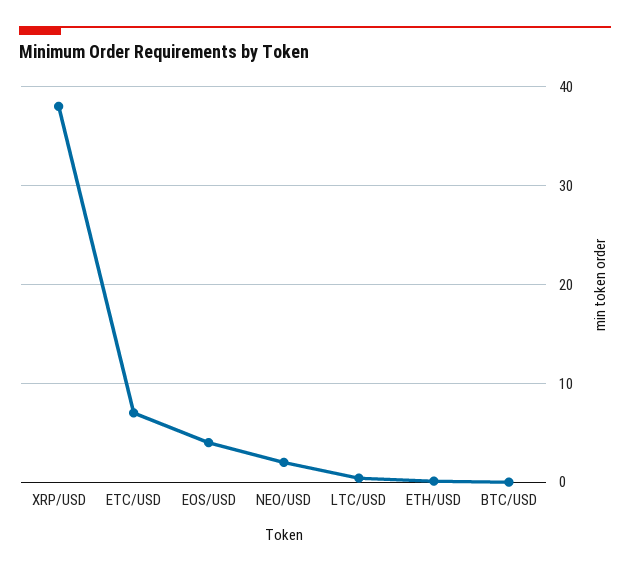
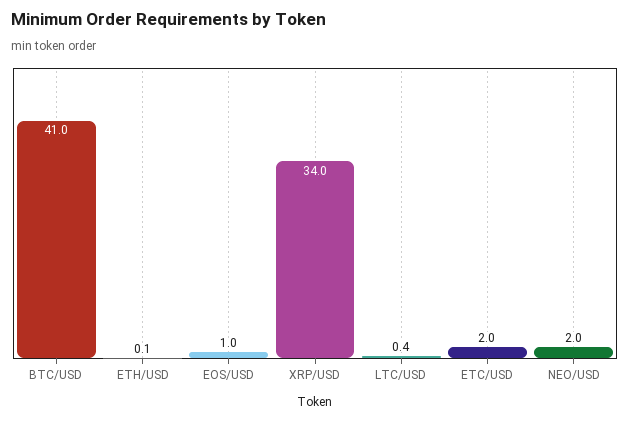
XRP/USD: 38 -> 34
ETC/USD: 7 -> 2
EOS/USD: 4 -> 1
BTC/USD: 0 -> 41

